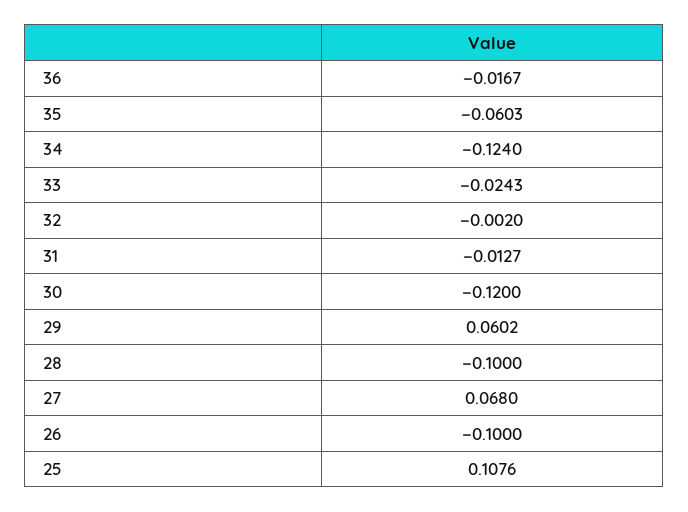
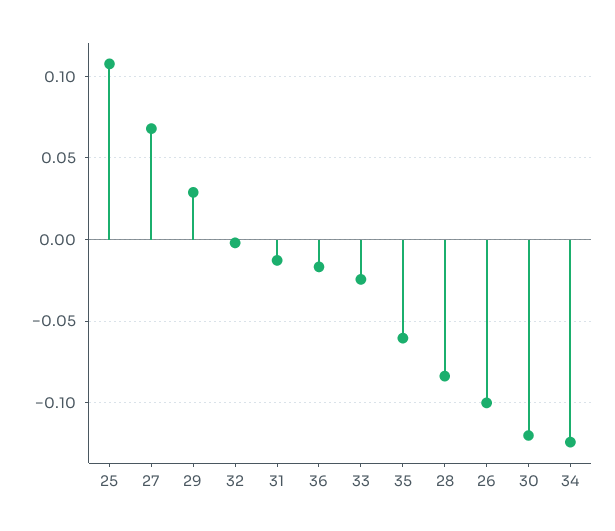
29: 0.0602 -> 0.03
28: -0.1 -> -0.085

